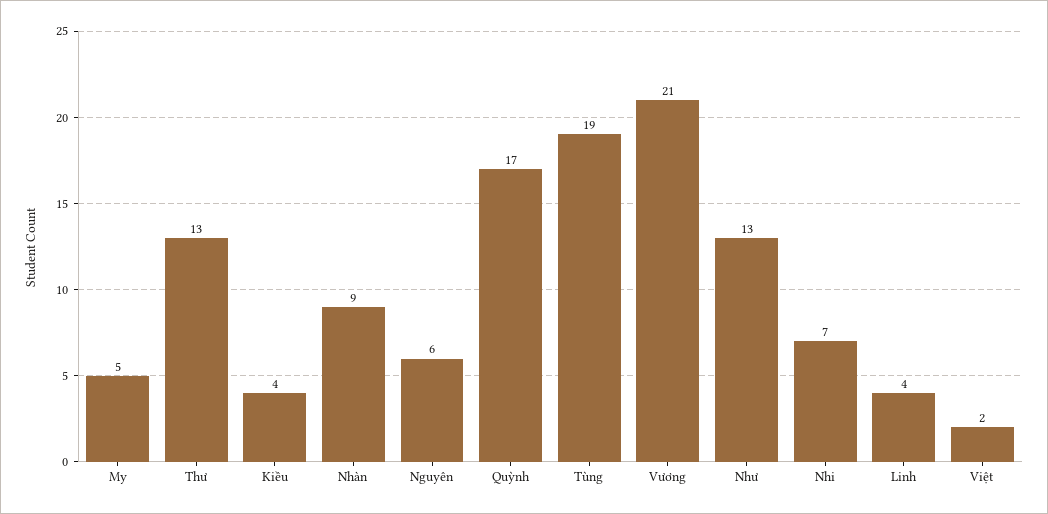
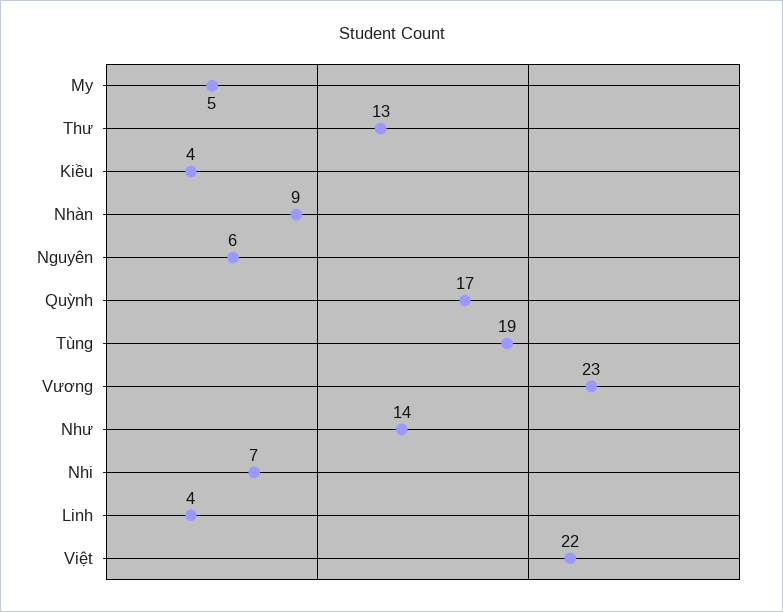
Vương: 21 -> 23
Như: 13 -> 14
Việt: 2 -> 22

